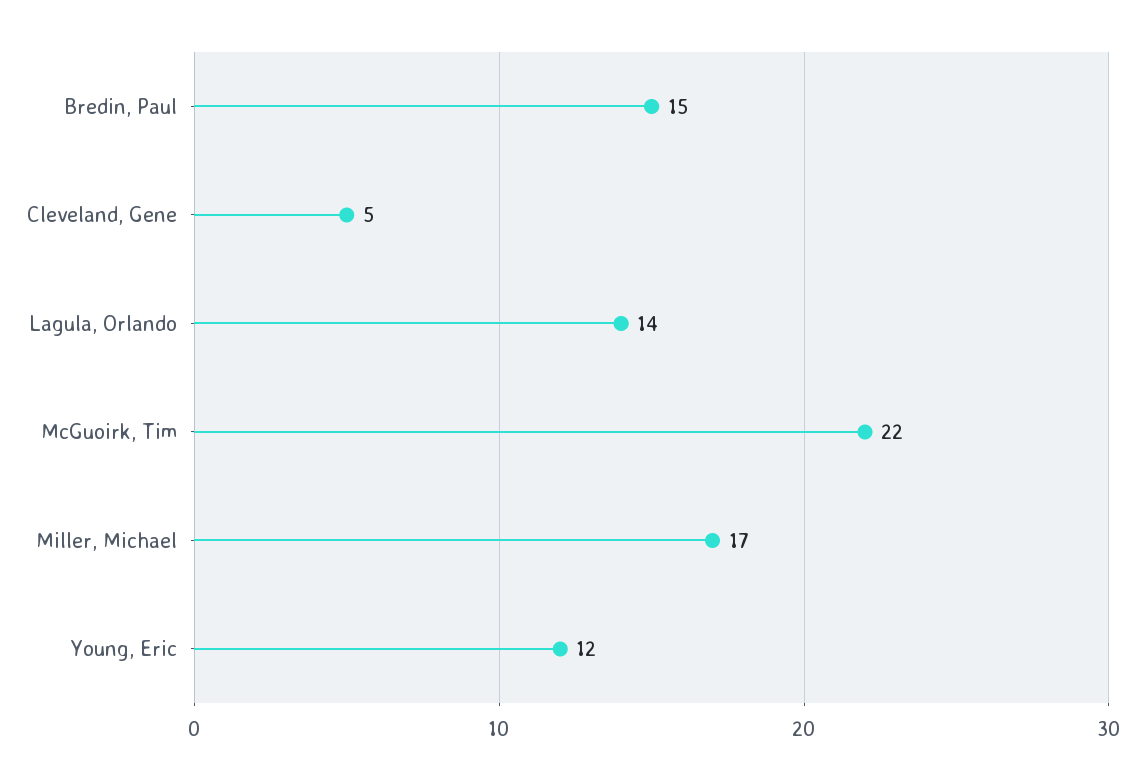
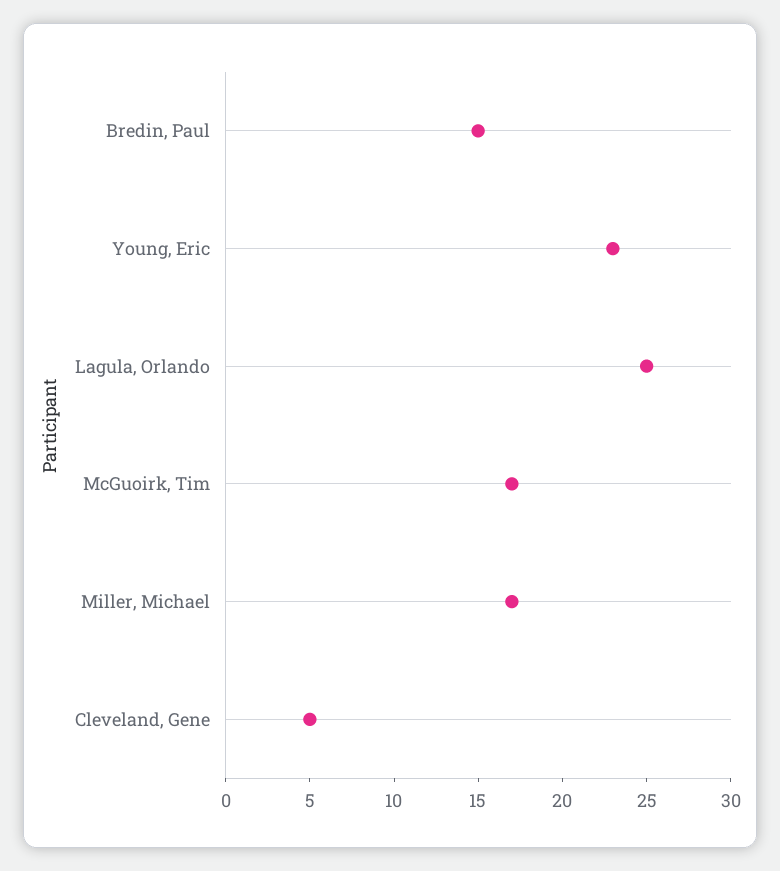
Lagula, Orlando: 14 -> 25
McGuoirk, Tim: 22 -> 17
Young, Eric: 12 -> 23

